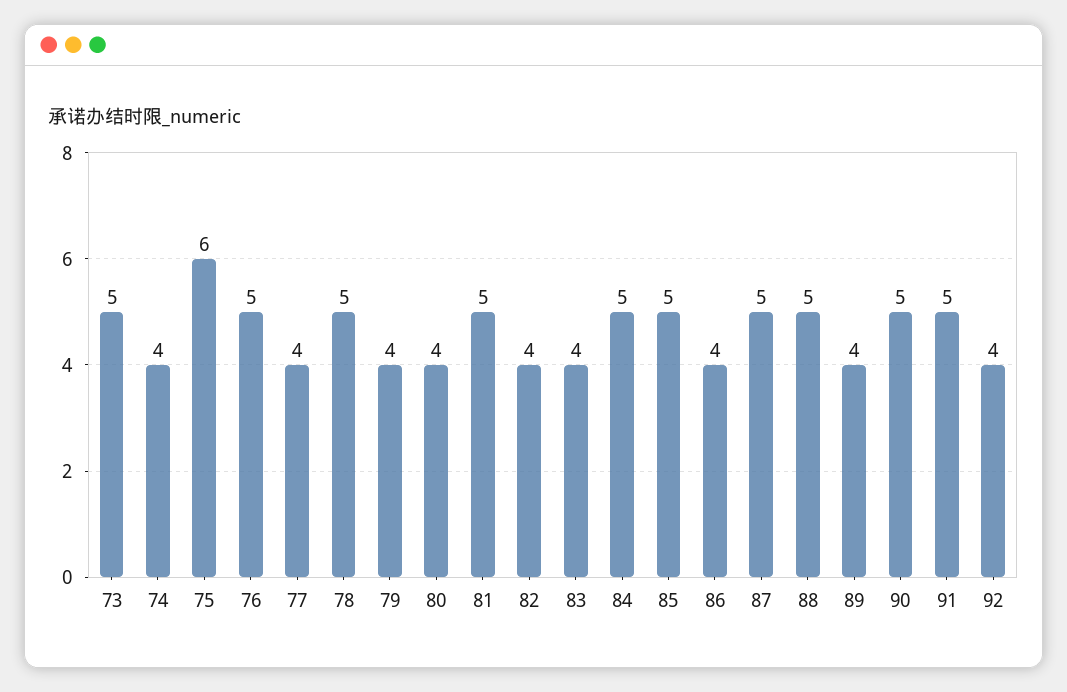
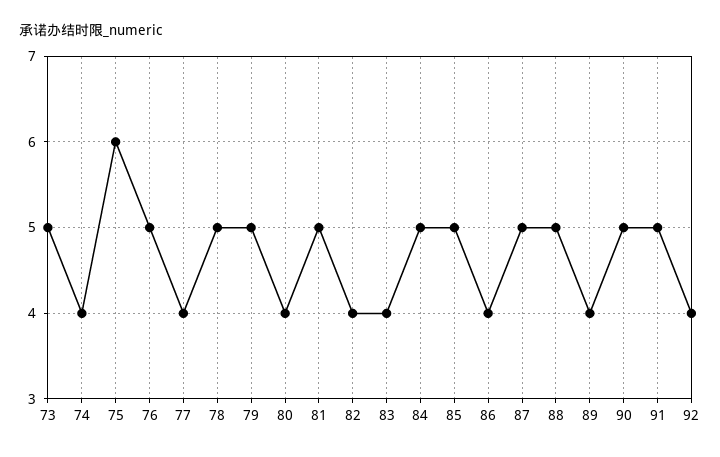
79: 4 -> 5

